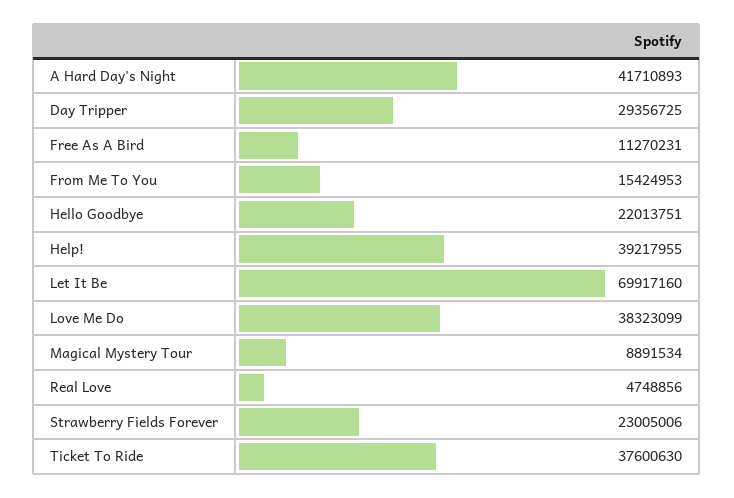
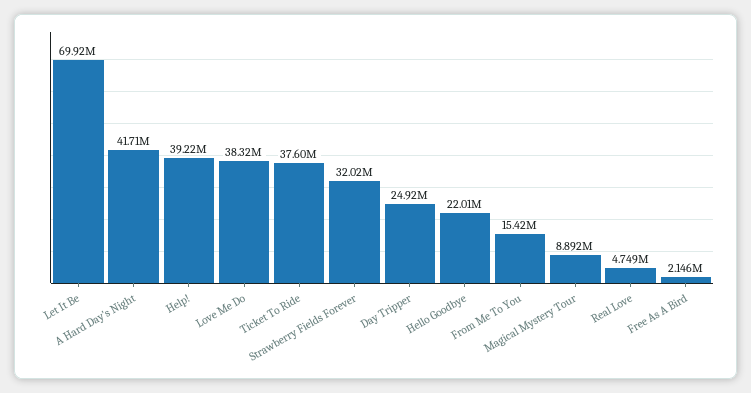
Day Tripper: 29356725 -> 24920000
Free As A Bird: 11270231 -> 2146000
Strawberry Fields Forever: 23005006 -> 32020000

